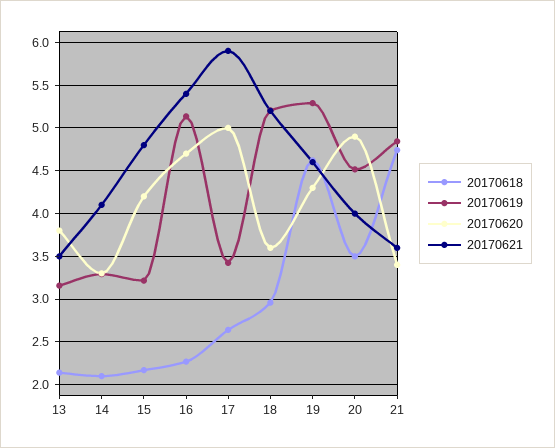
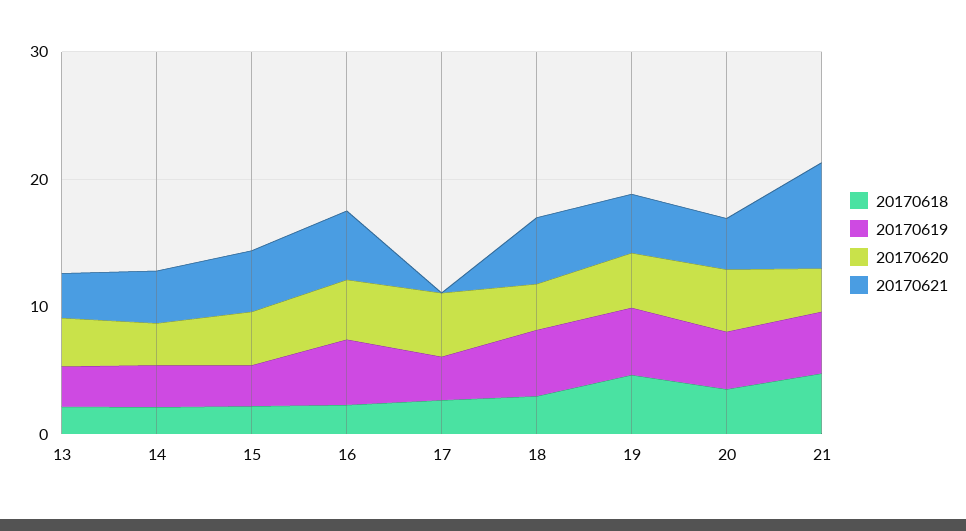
20170621, 17: 5.9 -> 0
20170621, 21: 3.6 -> 8

